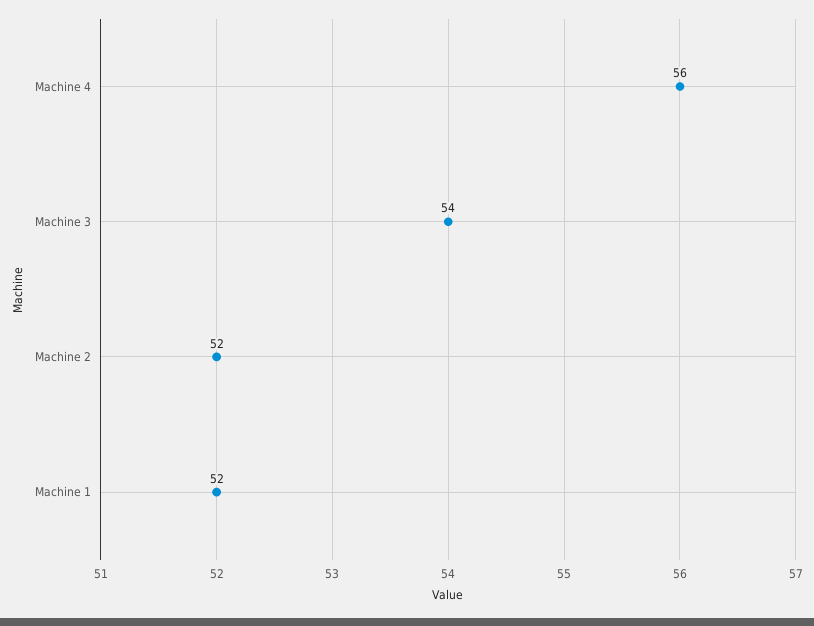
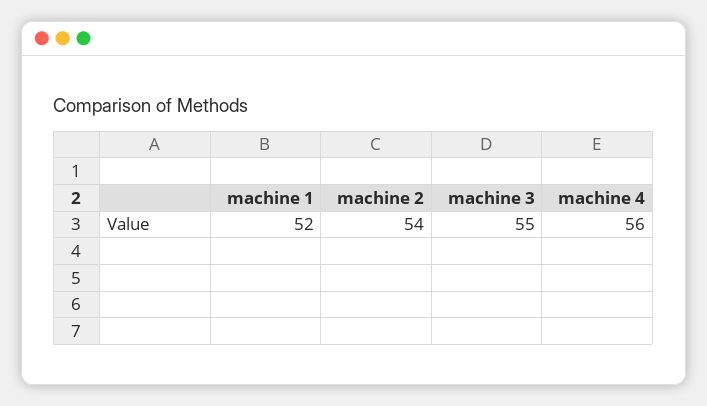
Machine 3: 54 -> 55
Machine 2: 52 -> 54

